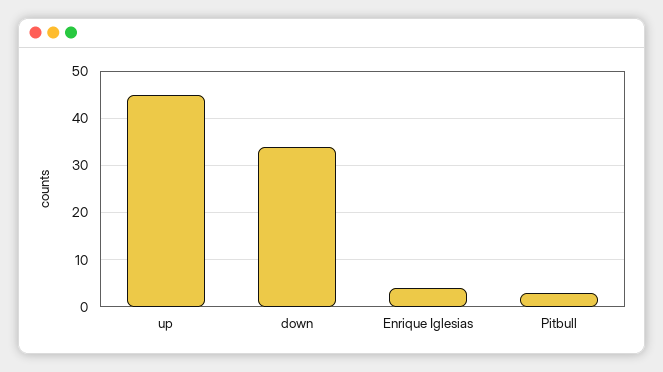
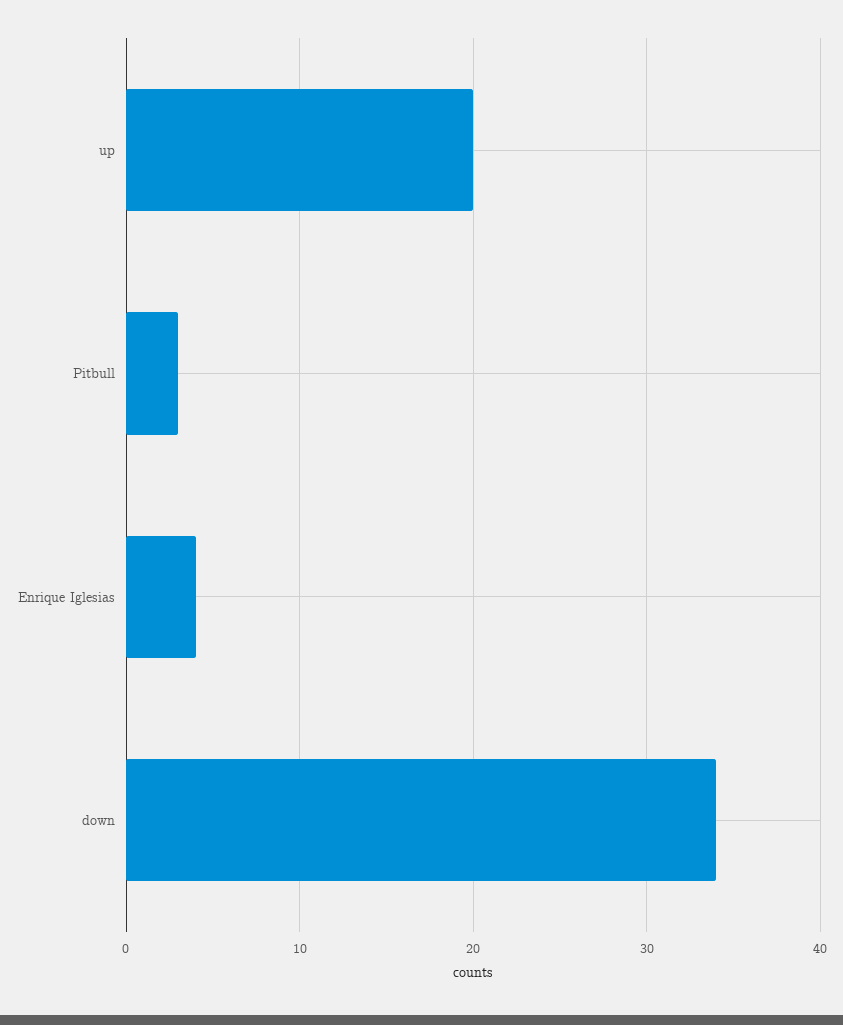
up: 45 -> 20

